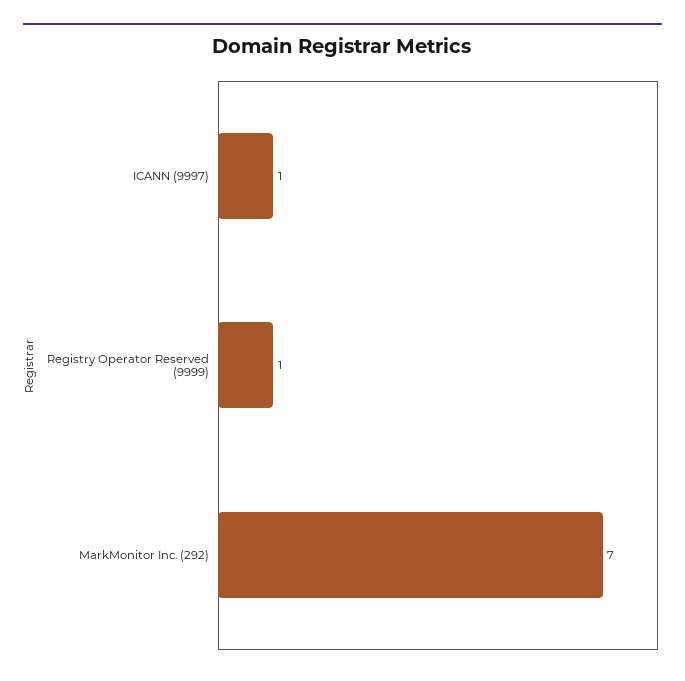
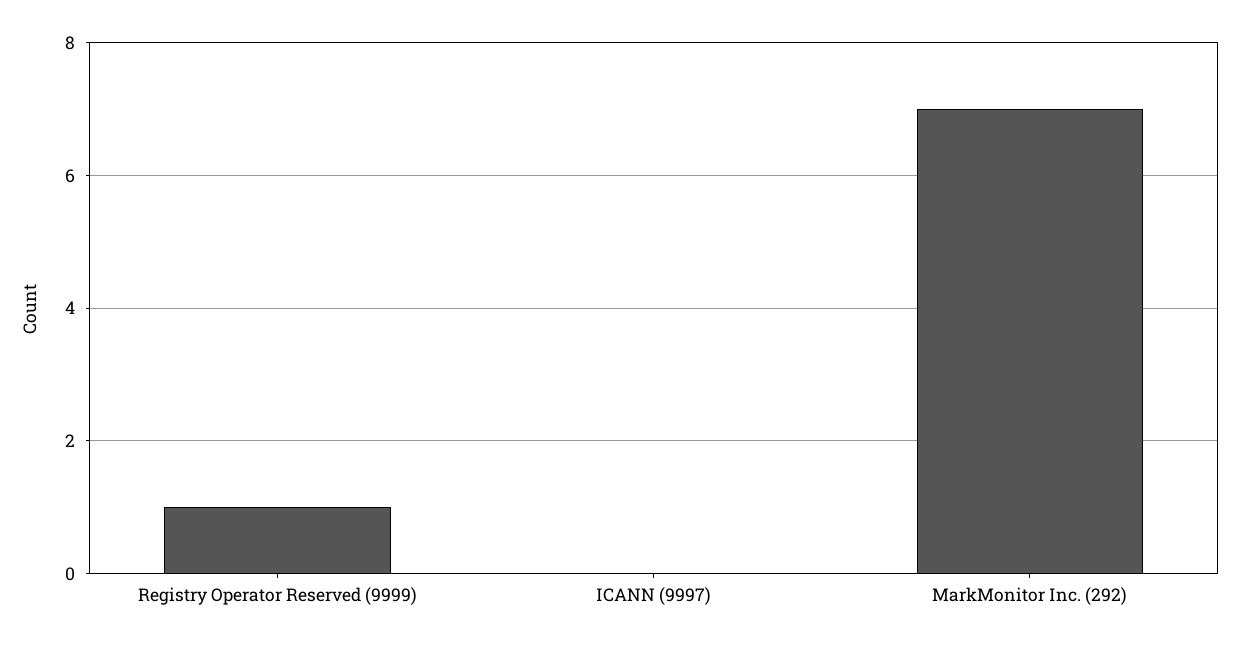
ICANN (9997): 1 -> 0

